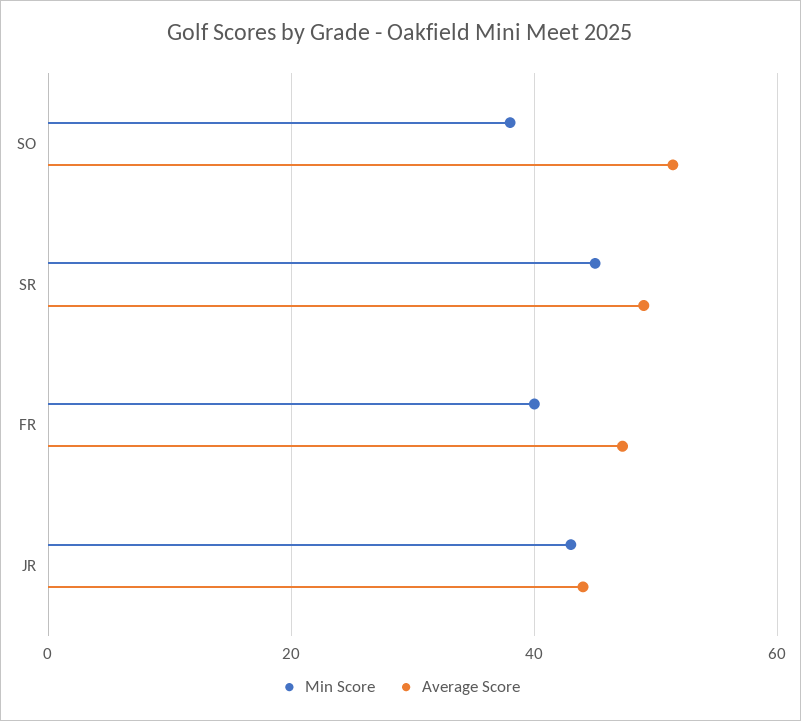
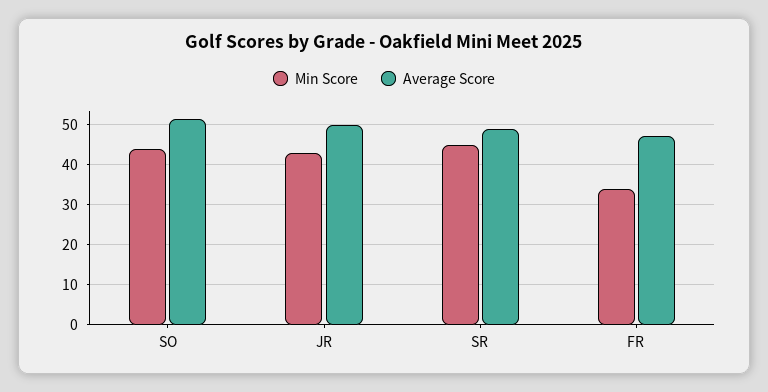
Min Score, SO: 38 -> 44
Min Score, FR: 40 -> 34
Average Score, JR: 44 -> 50

